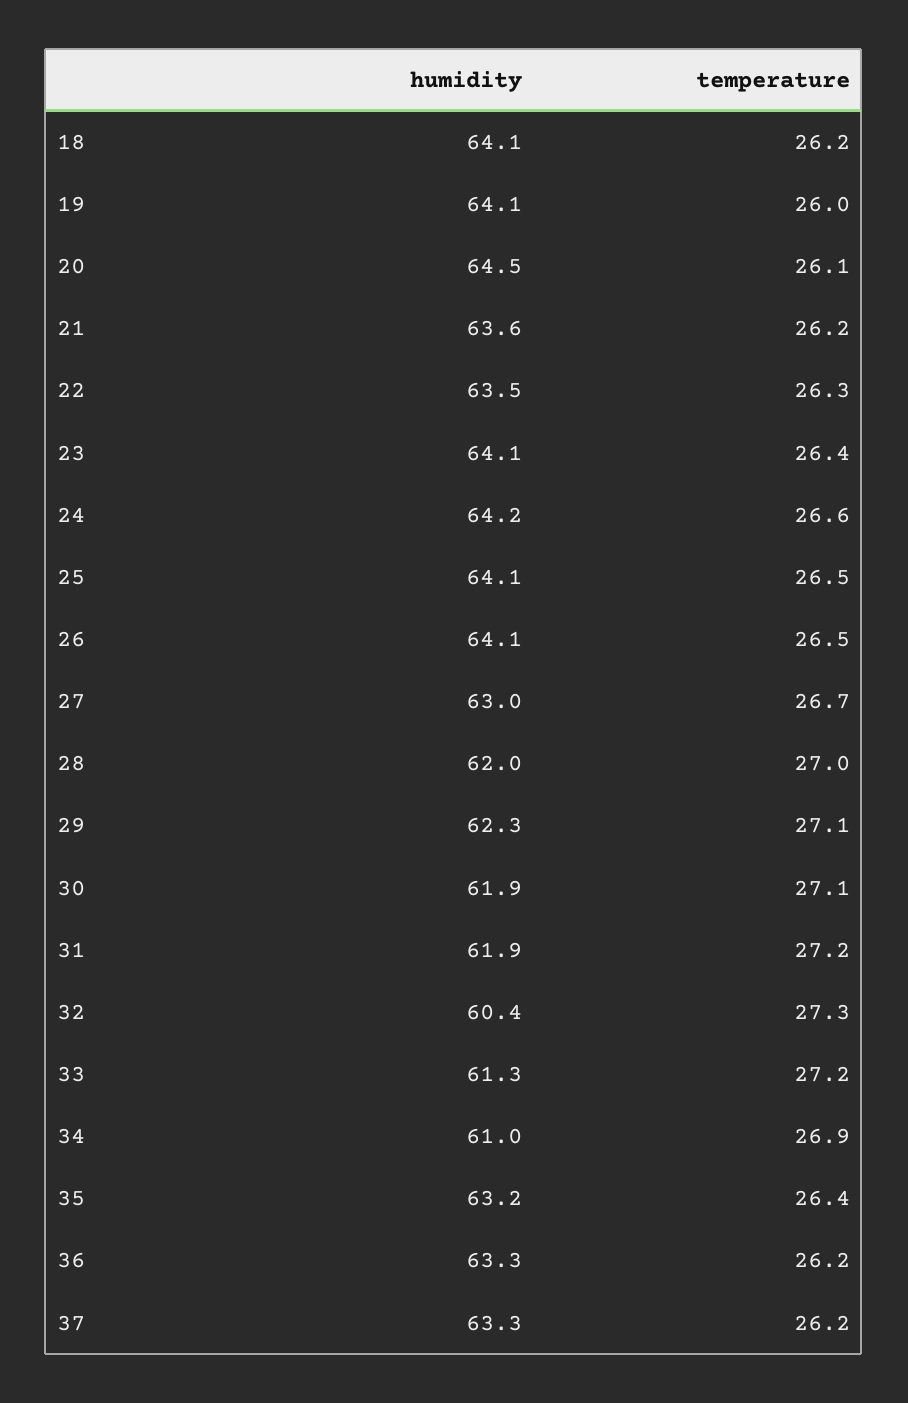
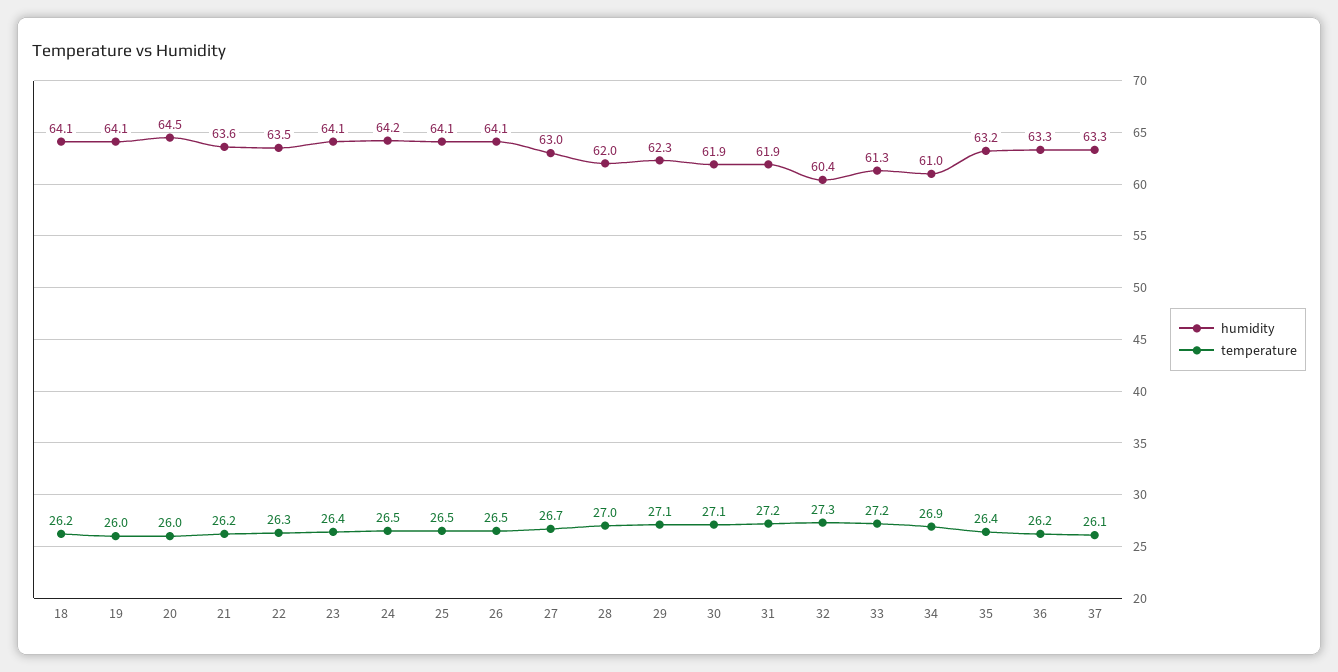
temperature, 20: 26.1 -> 26
temperature, 24: 26.6 -> 26.5
temperature, 37: 26.2 -> 26.1

